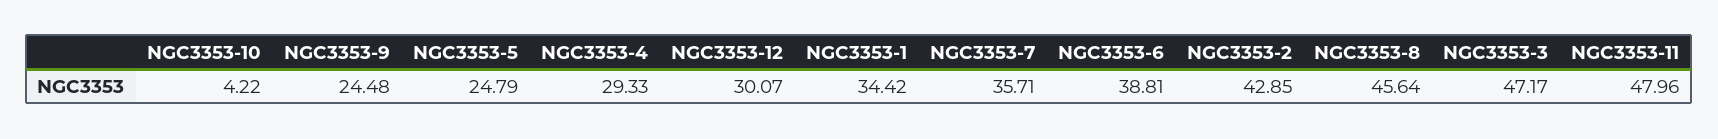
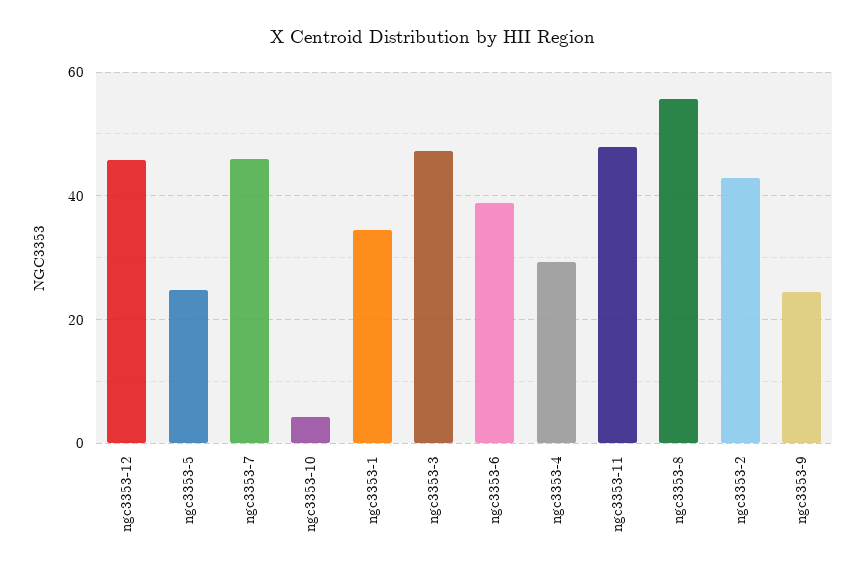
NGC3353-12: 30.07 -> 46
NGC3353-7: 35.71 -> 46
NGC3353-8: 45.64 -> 56

